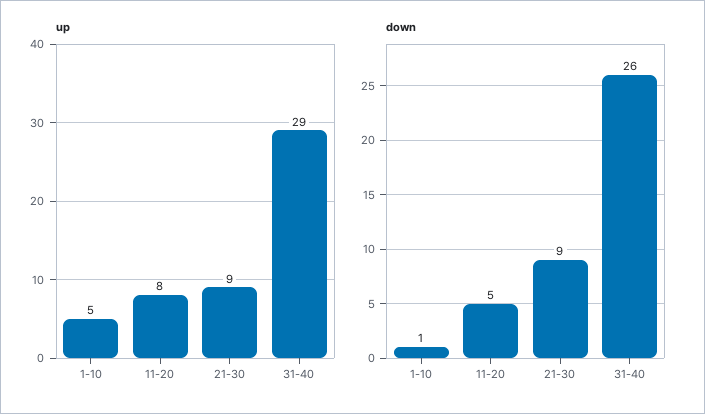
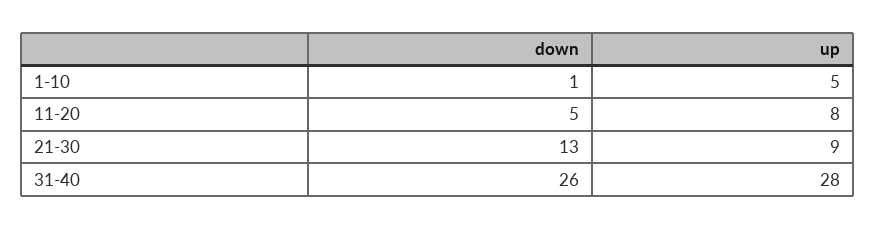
up, 31-40: 29 -> 28
down, 21-30: 9 -> 13

